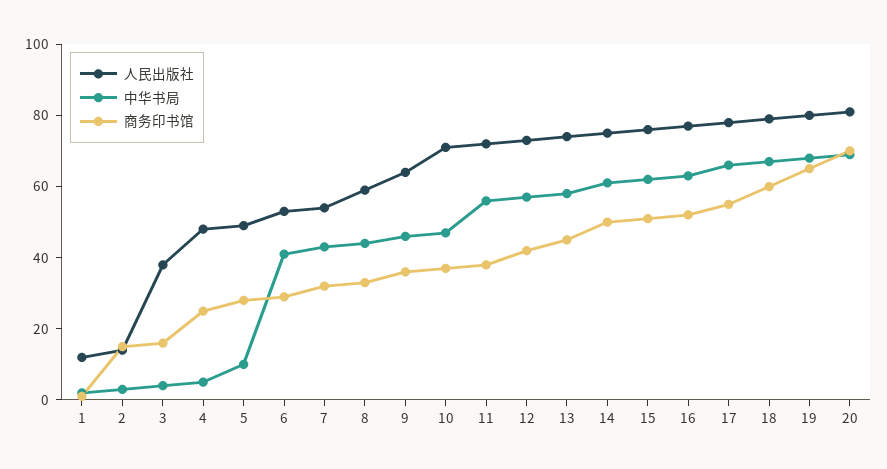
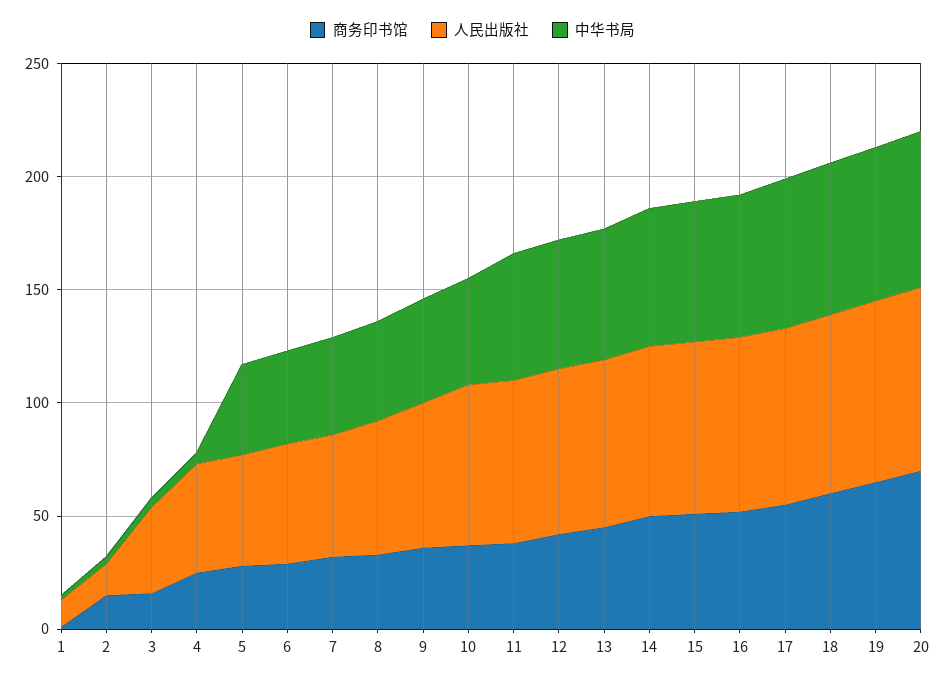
中华书局, 5: 10 -> 40

